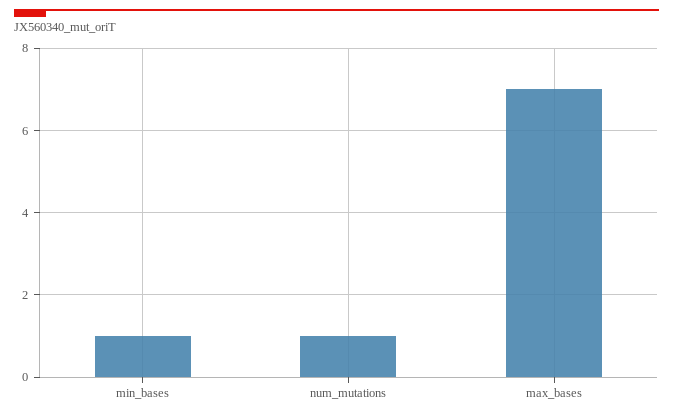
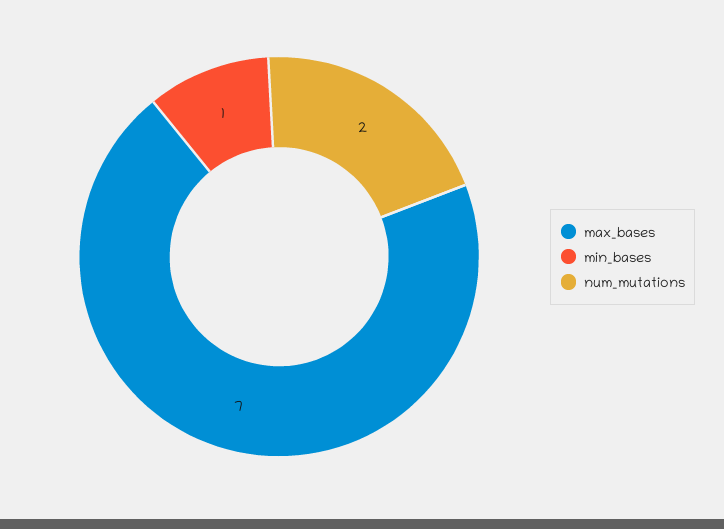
num_mutations: 1 -> 2

